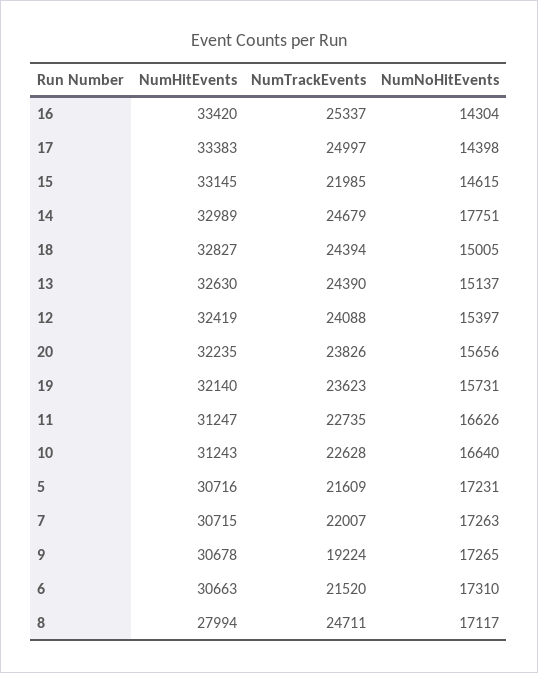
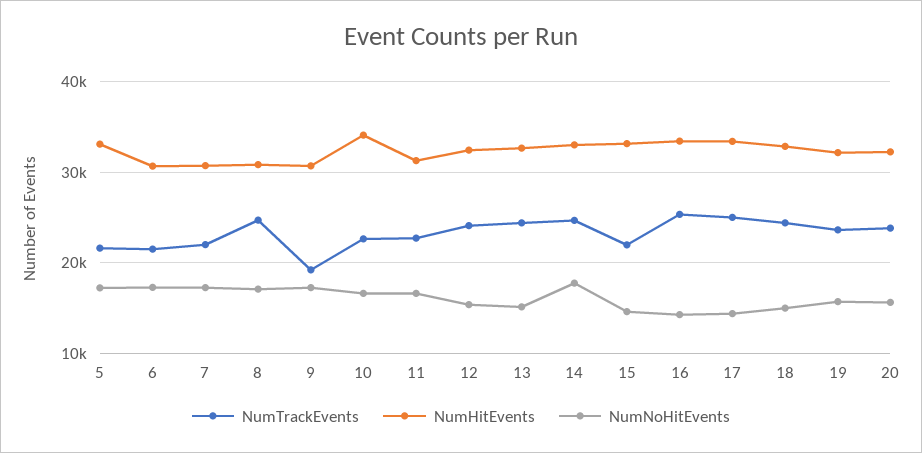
NumHitEvents, 10: 31243 -> 34000
NumHitEvents, 5: 30716 -> 33000
NumHitEvents, 8: 27994 -> 31000

